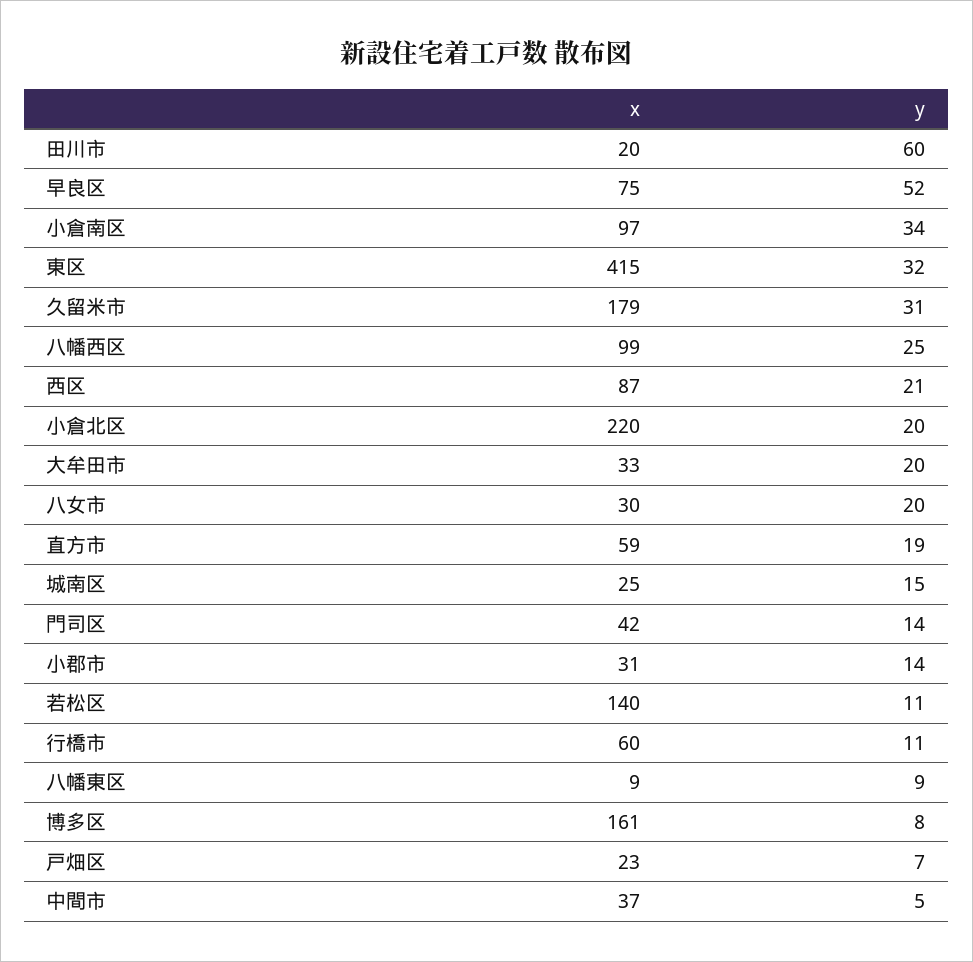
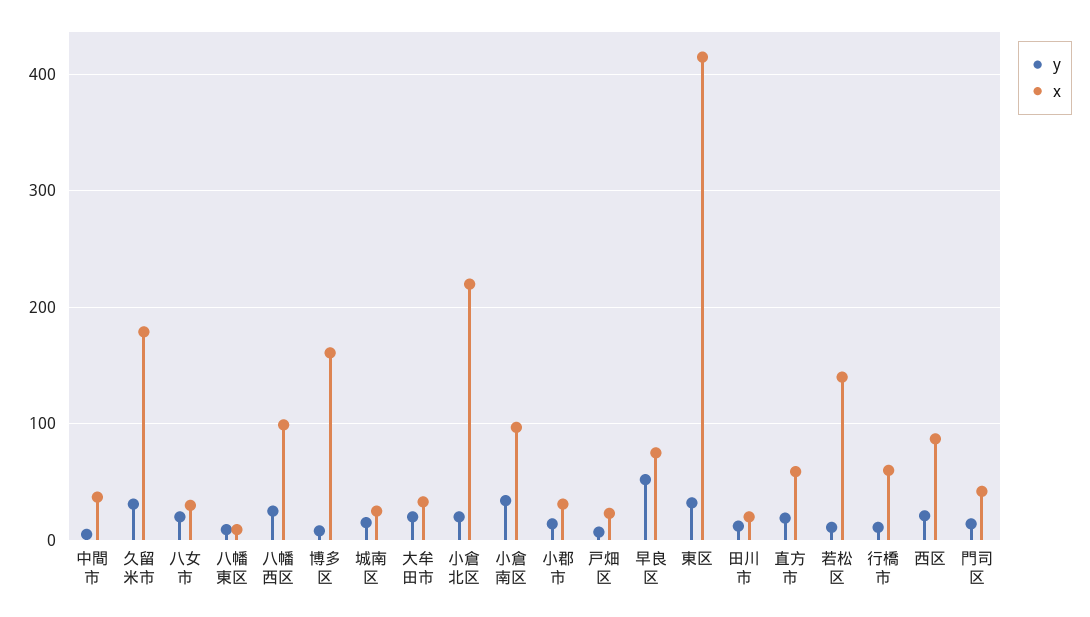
y, 田川市: 60 -> 10

